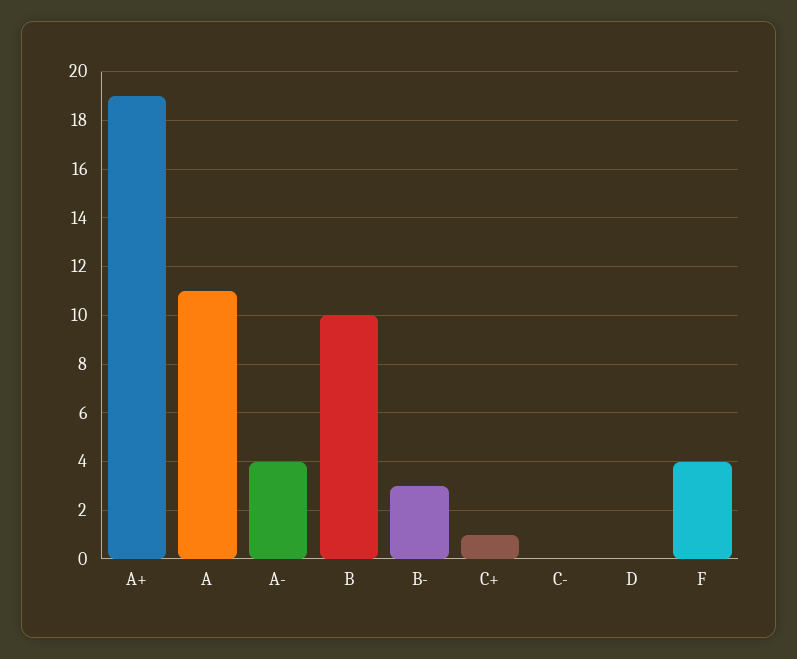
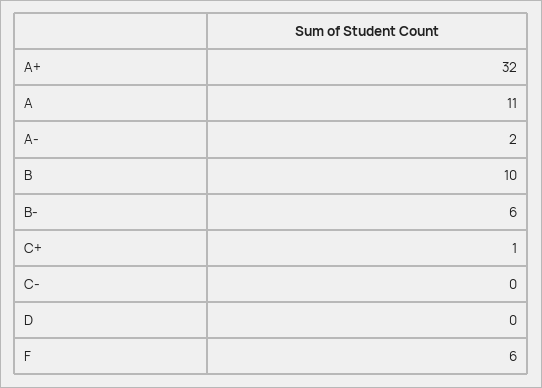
A+: 19 -> 32
A-: 4 -> 2
B-: 3 -> 6
F: 4 -> 6

